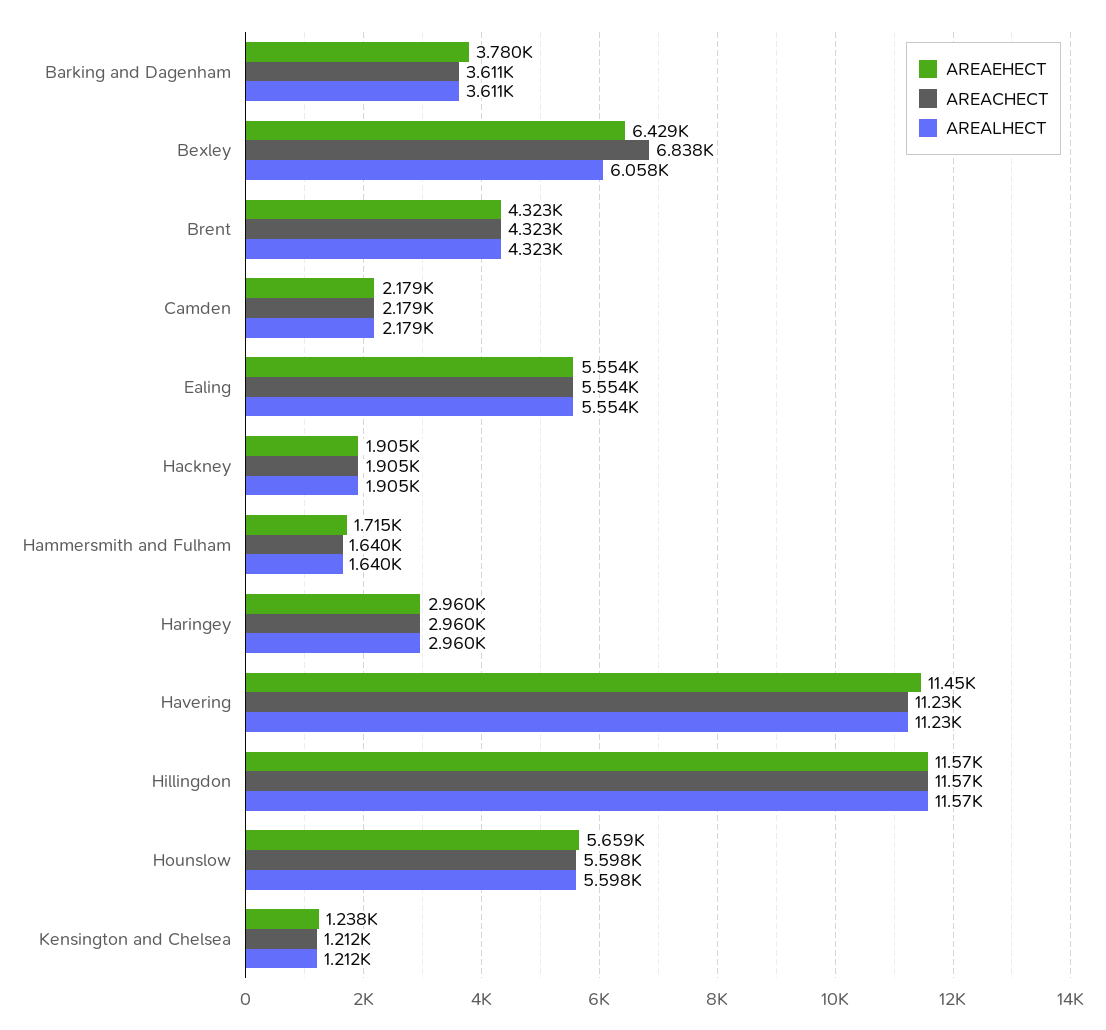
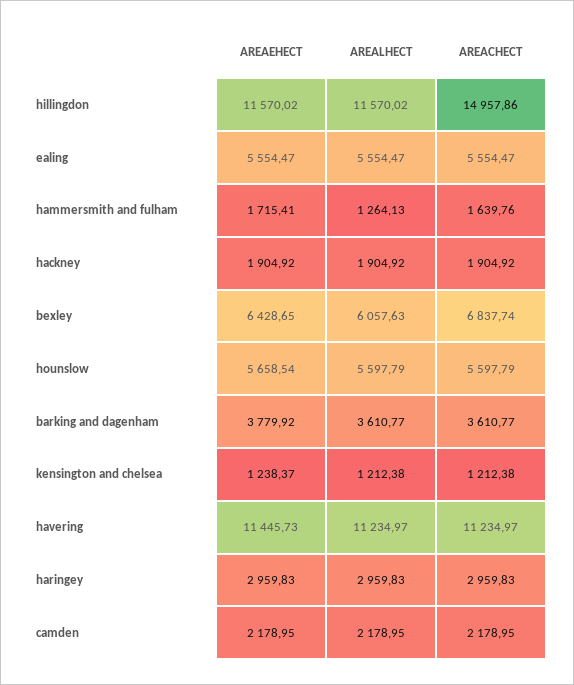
AREAEHECT, Brent: 4323 -> none
AREACHECT, Brent: 4323 -> none
AREALHECT, Brent: 4323 -> none
AREALHECT, Hammersmith and Fulham: 1640 -> 1264.13
AREACHECT, Hillingdon: 11570 -> 14957.86

